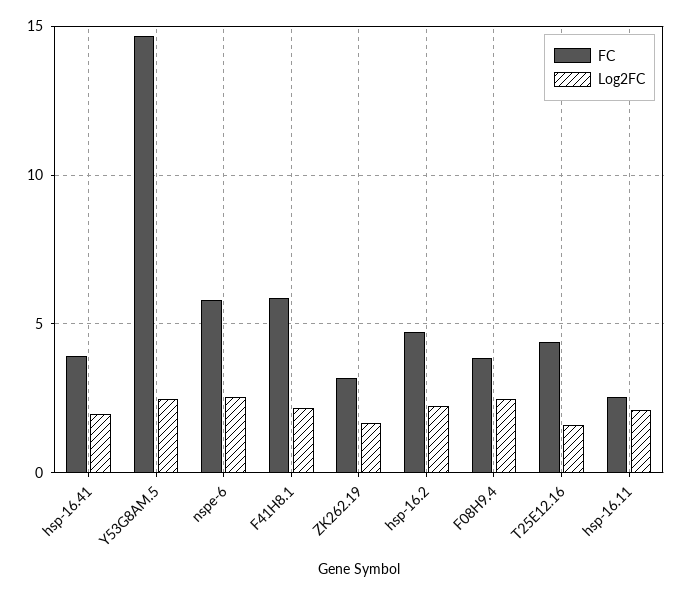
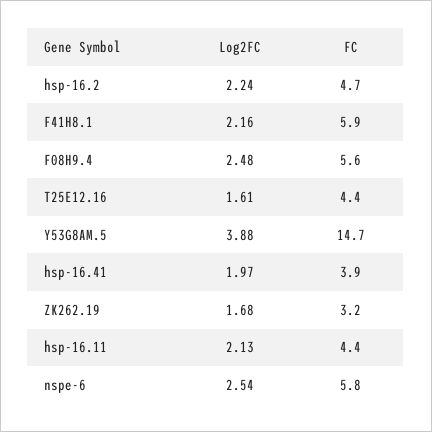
Log2FC, Y53G8AM.5: 2.5 -> 3.88
FC, F08H9.4: 4 -> 5.6
FC, hsp-16.11: 2.5 -> 4.4

